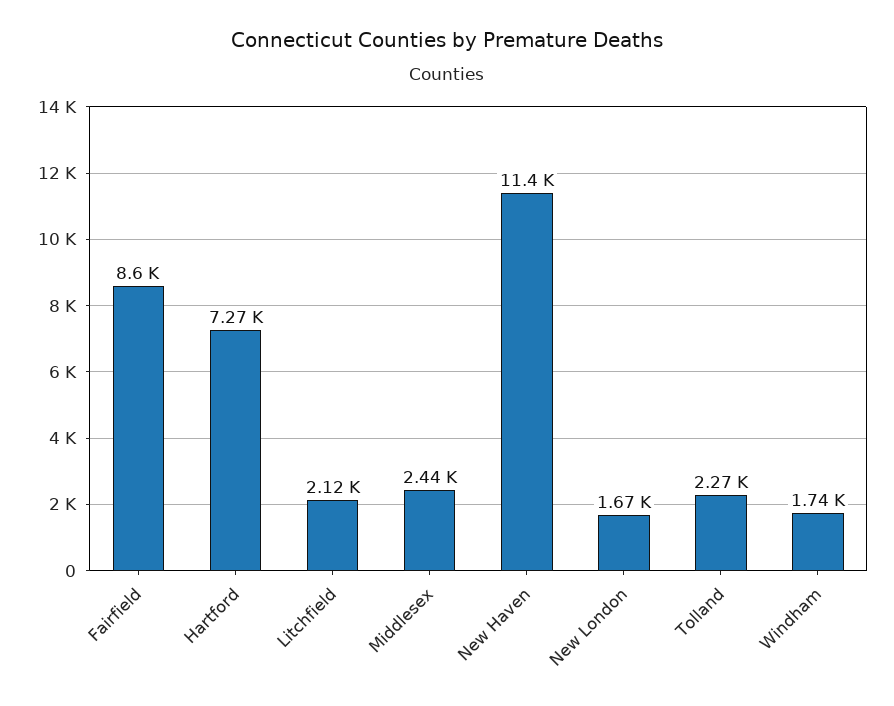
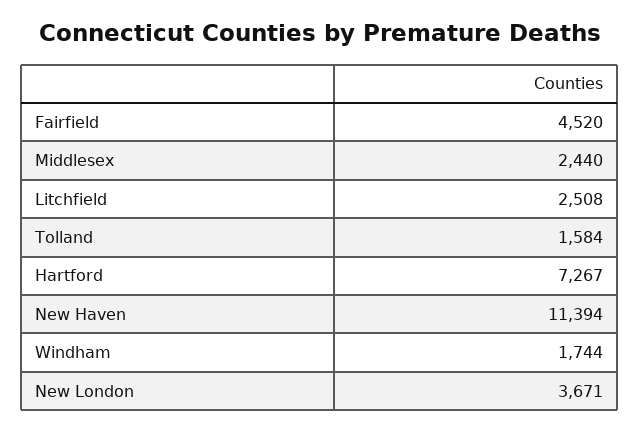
Fairfield: 8600 -> 4520
Litchfield: 2120 -> 2508
New London: 1670 -> 3671
Tolland: 2270 -> 1584

